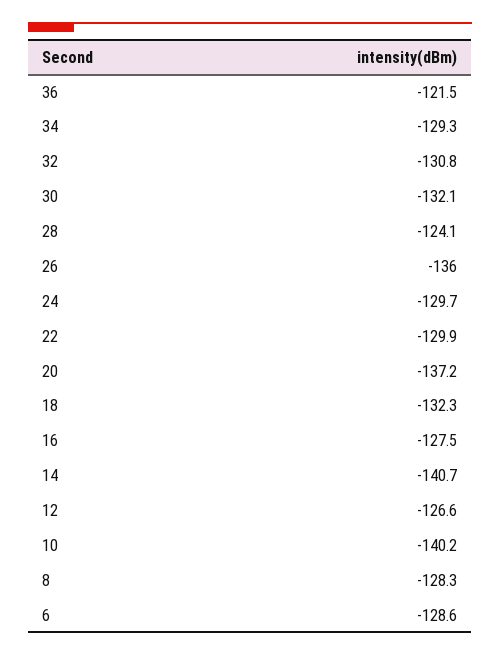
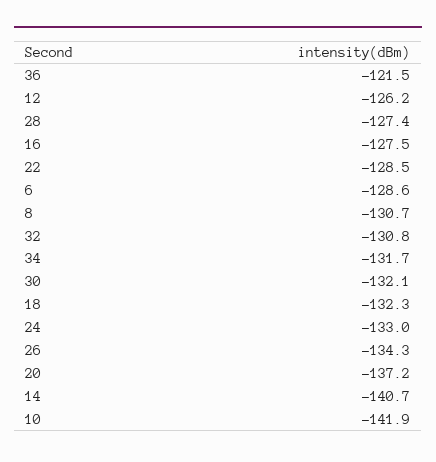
34: -129.3 -> -131.7
28: -124.1 -> -127.4
26: -136 -> -134.3
24: -129.7 -> -133
22: -129.9 -> -128.5
12: -126.6 -> -126.2
10: -140.2 -> -141.9
8: -128.3 -> -130.7

